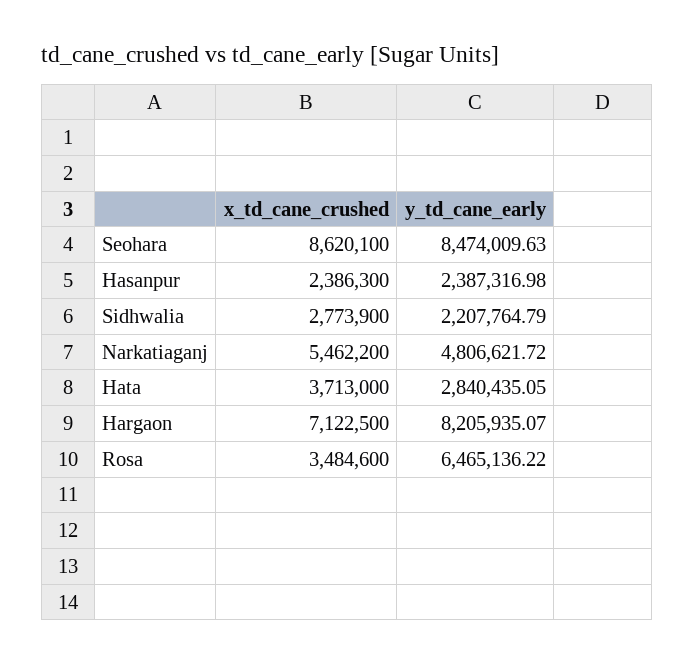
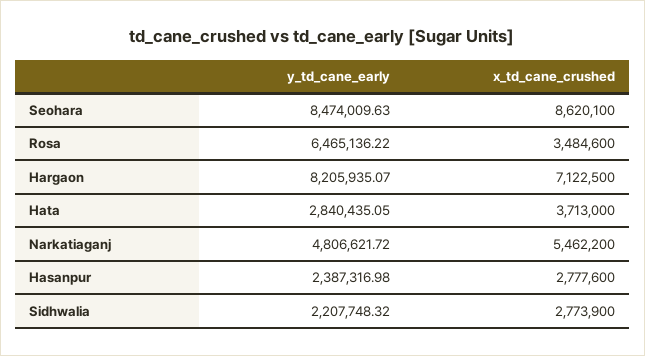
x_td_cane_crushed, Hasanpur: 2386300 -> 2777600
y_td_cane_early, Sidhwalia: 2207764.79 -> 2207748.32

